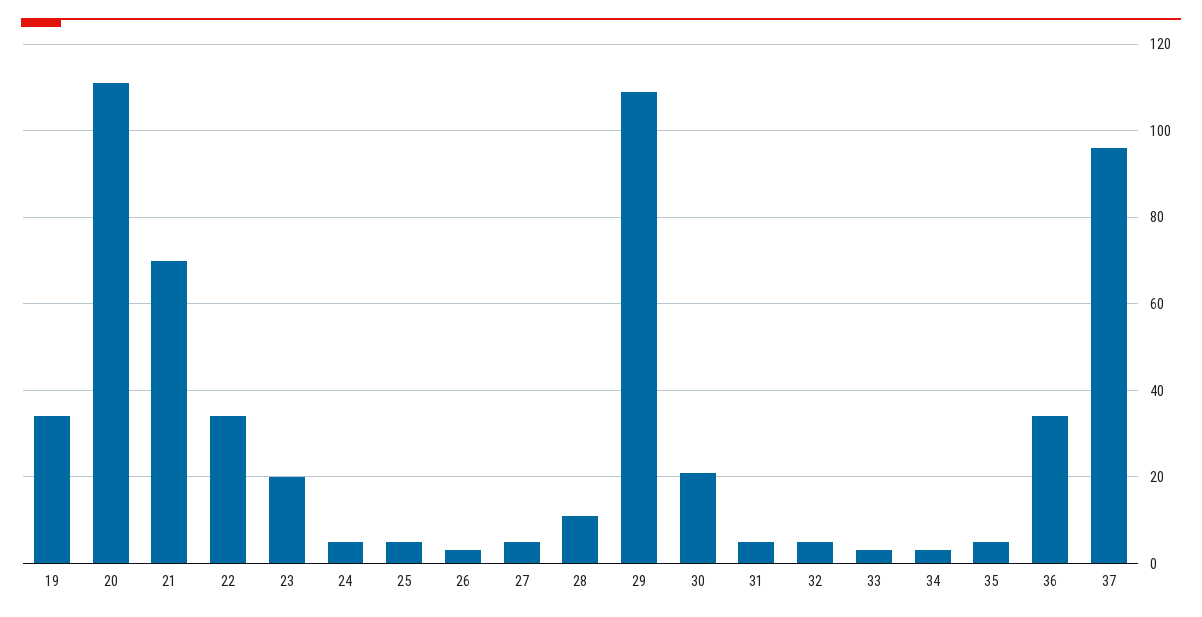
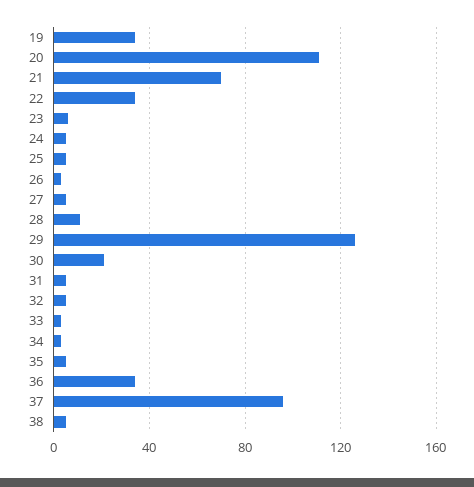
23: 20 -> 5
29: 110 -> 125
38: none -> 5

